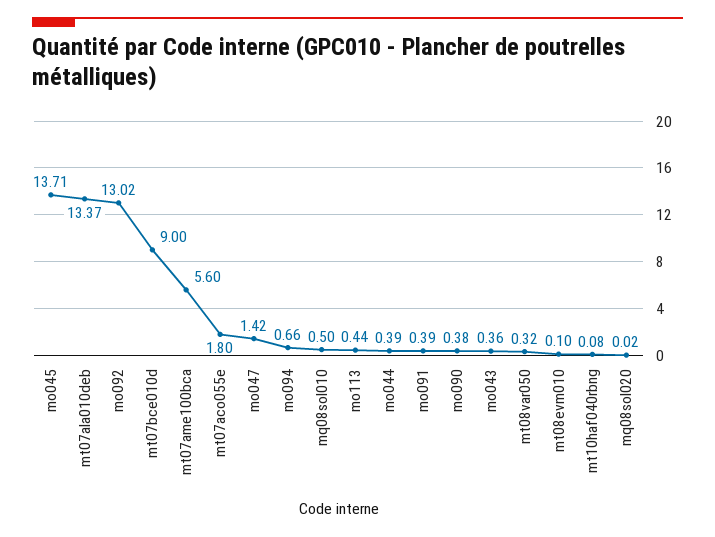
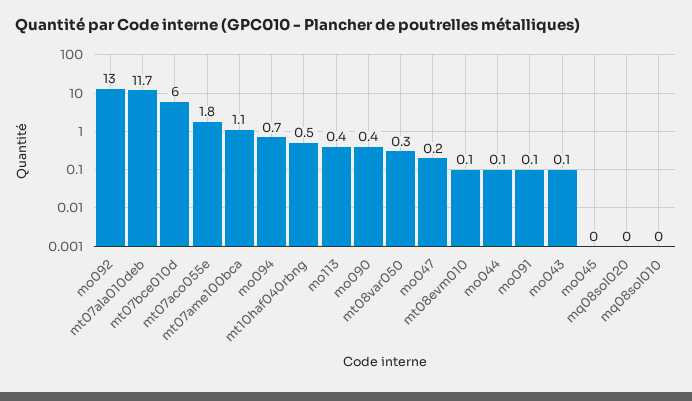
mo045: 13.71 -> 0
mt07ala010deb: 13.37 -> 11.7
mt07bce010d: 9 -> 6
mt07ame100bca: 5.6 -> 1.1
mo047: 1.42 -> 0.2
mq08sol010: 0.5 -> 0
mo044: 0.39 -> 0.1
mo091: 0.39 -> 0.1
mo043: 0.36 -> 0.1
mt10haf040rbng: 0.08 -> 0.5

